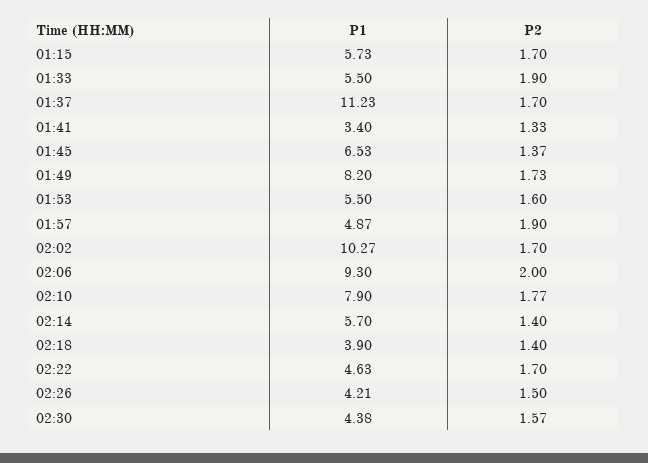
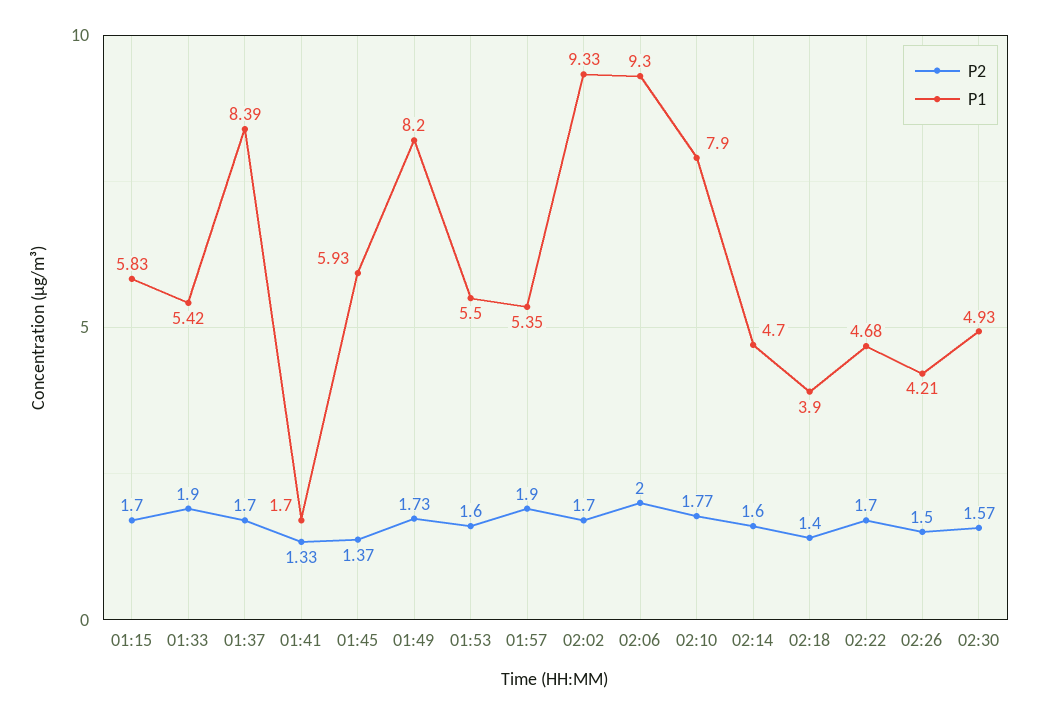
P1, 01:15: 5.73 -> 5.83
P1, 01:33: 5.5 -> 5.42
P1, 01:37: 11.23 -> 8.39
P1, 01:41: 3.4 -> 1.7
P1, 01:45: 6.53 -> 5.93
P1, 01:57: 4.87 -> 5.35
P1, 02:02: 10.27 -> 9.33
P1, 02:14: 5.7 -> 4.7
P2, 02:14: 1.4 -> 1.6
P1, 02:22: 4.63 -> 4.68
P1, 02:30: 4.38 -> 4.93

